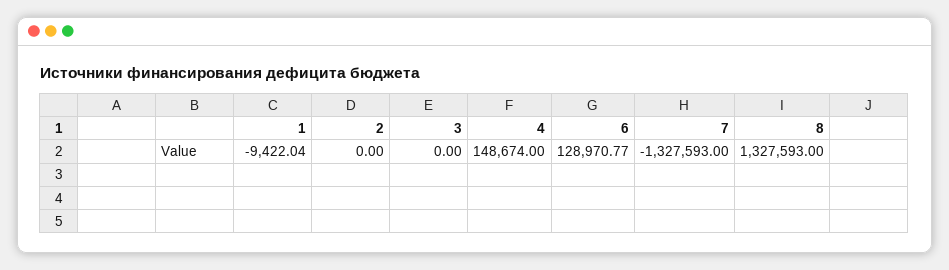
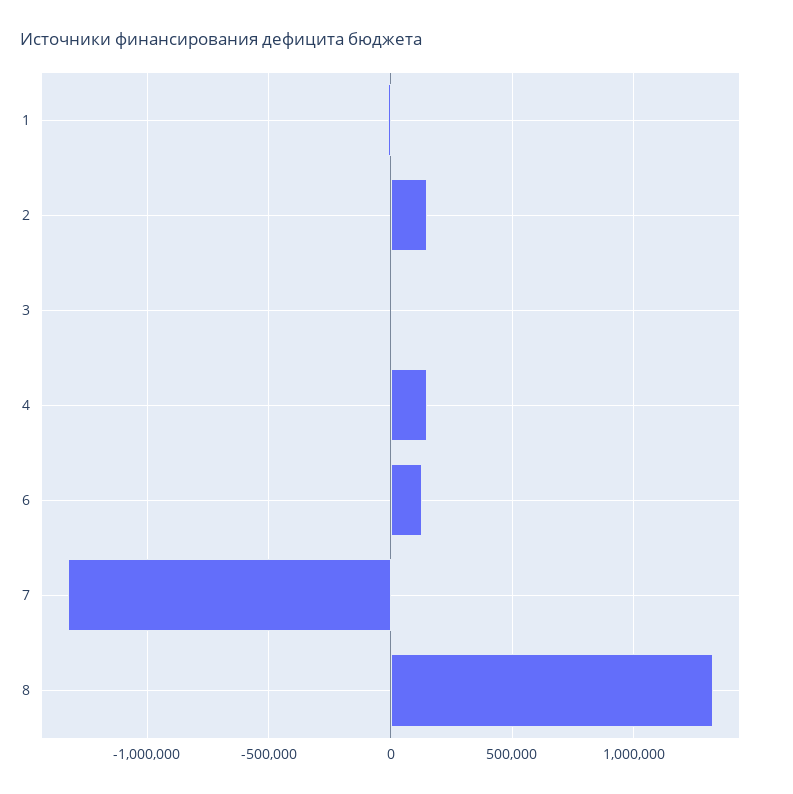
2: 0 -> 150000

